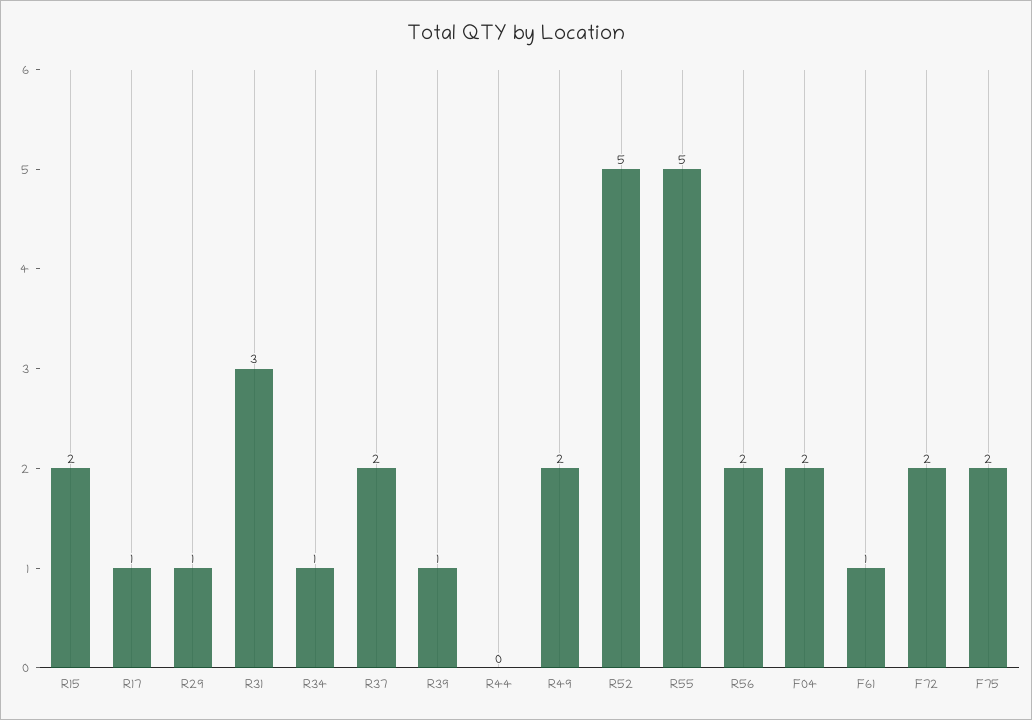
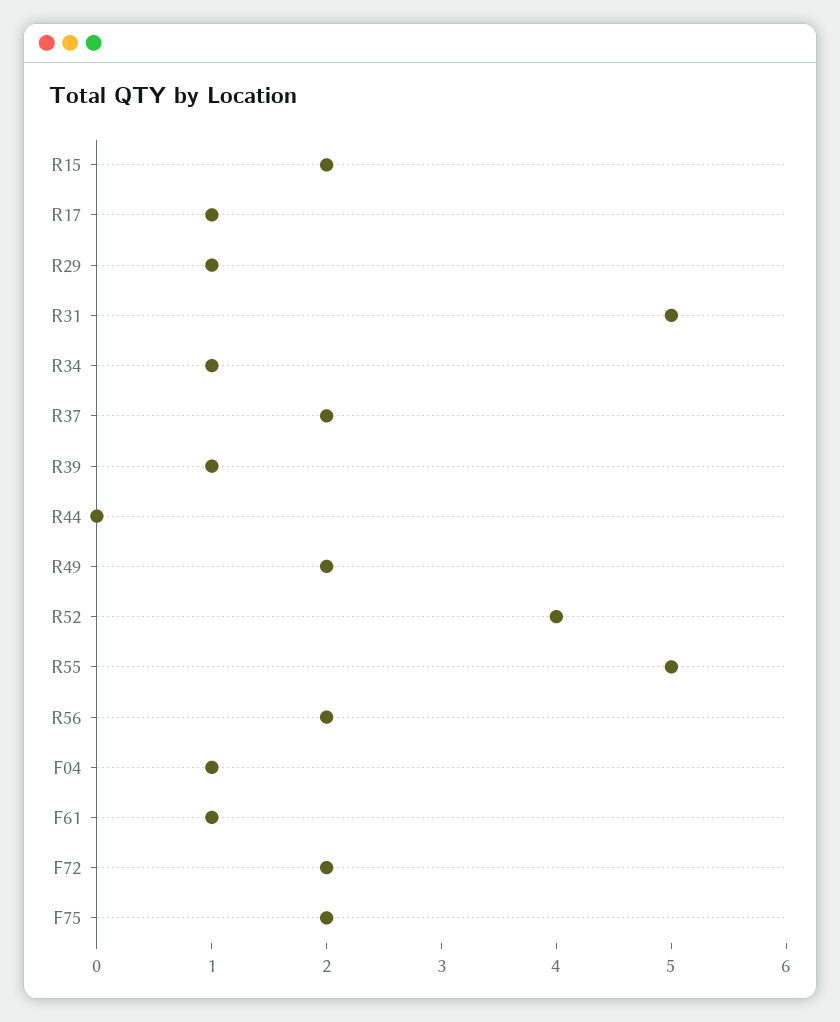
R31: 3 -> 5
R52: 5 -> 4
F04: 2 -> 1

